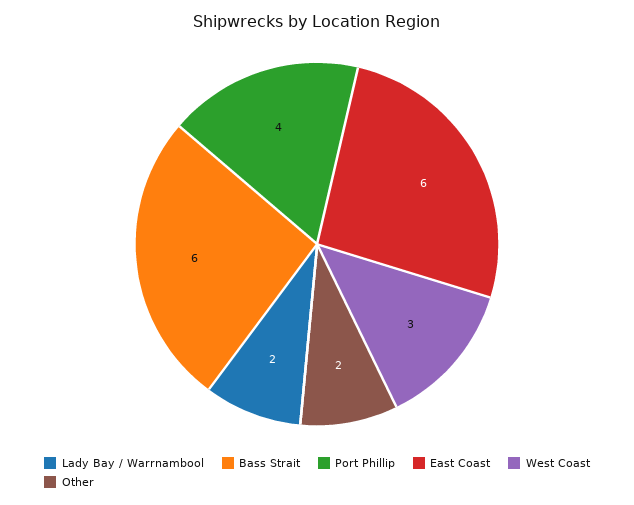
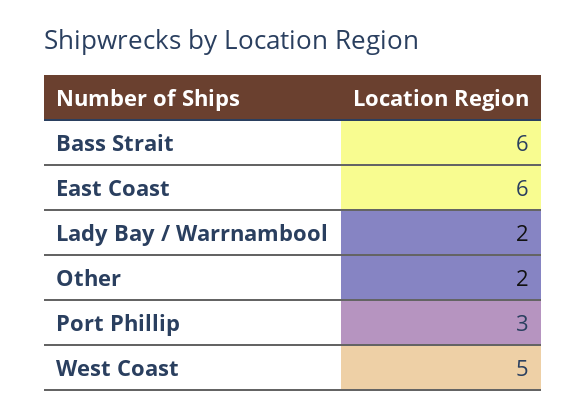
Port Phillip: 4 -> 3
West Coast: 3 -> 5

